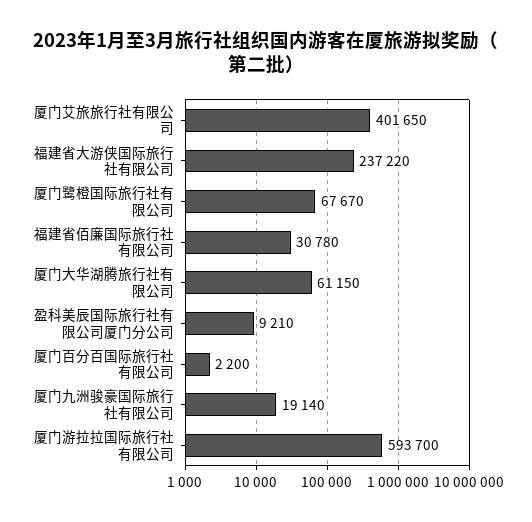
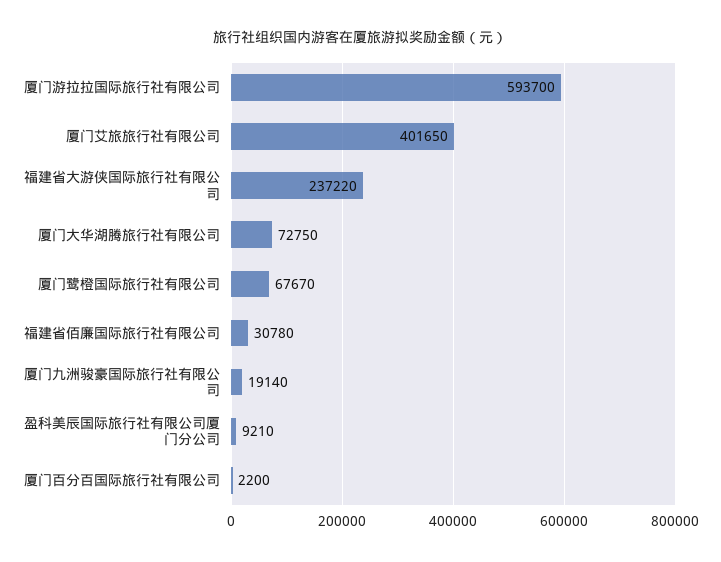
厦门大华湖腾旅行社有限公司: 61150 -> 72750

